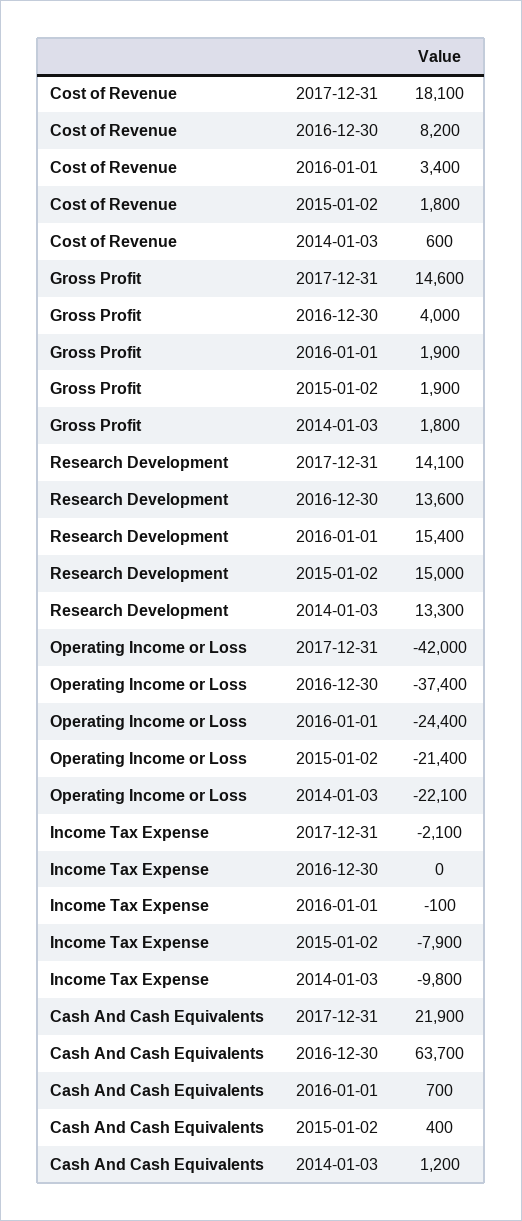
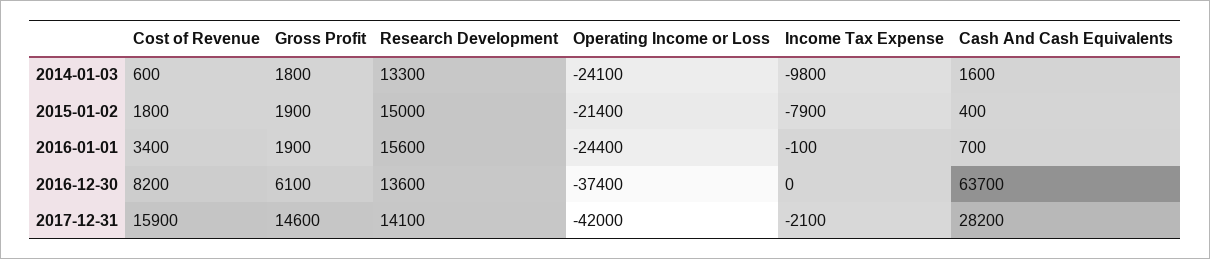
Cost of Revenue, 2017-12-31: 18100 -> 15900
Gross Profit, 2016-12-30: 4000 -> 6100
Research Development, 2016-01-01: 15400 -> 15600
Operating Income or Loss, 2014-01-03: -22100 -> -24100
Cash And Cash Equivalents, 2017-12-31: 21900 -> 28200
Cash And Cash Equivalents, 2014-01-03: 1200 -> 1600

